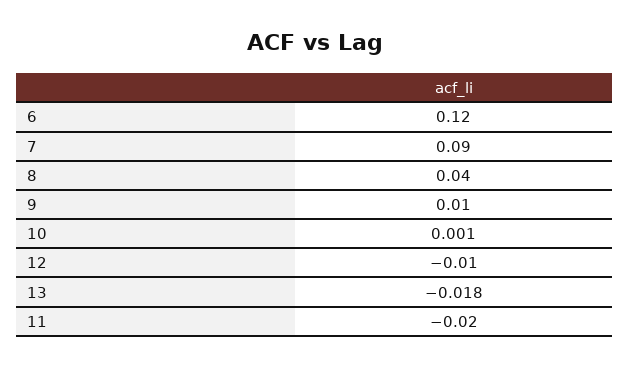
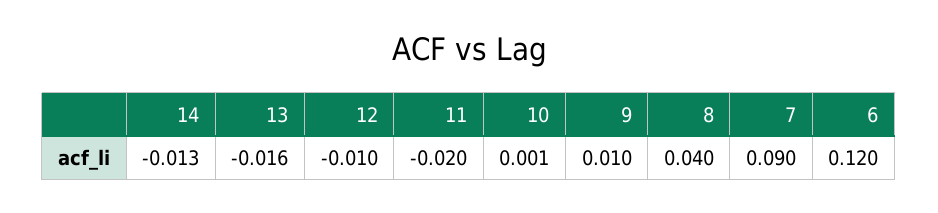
13: -0.018 -> -0.016
14: none -> -0.013

